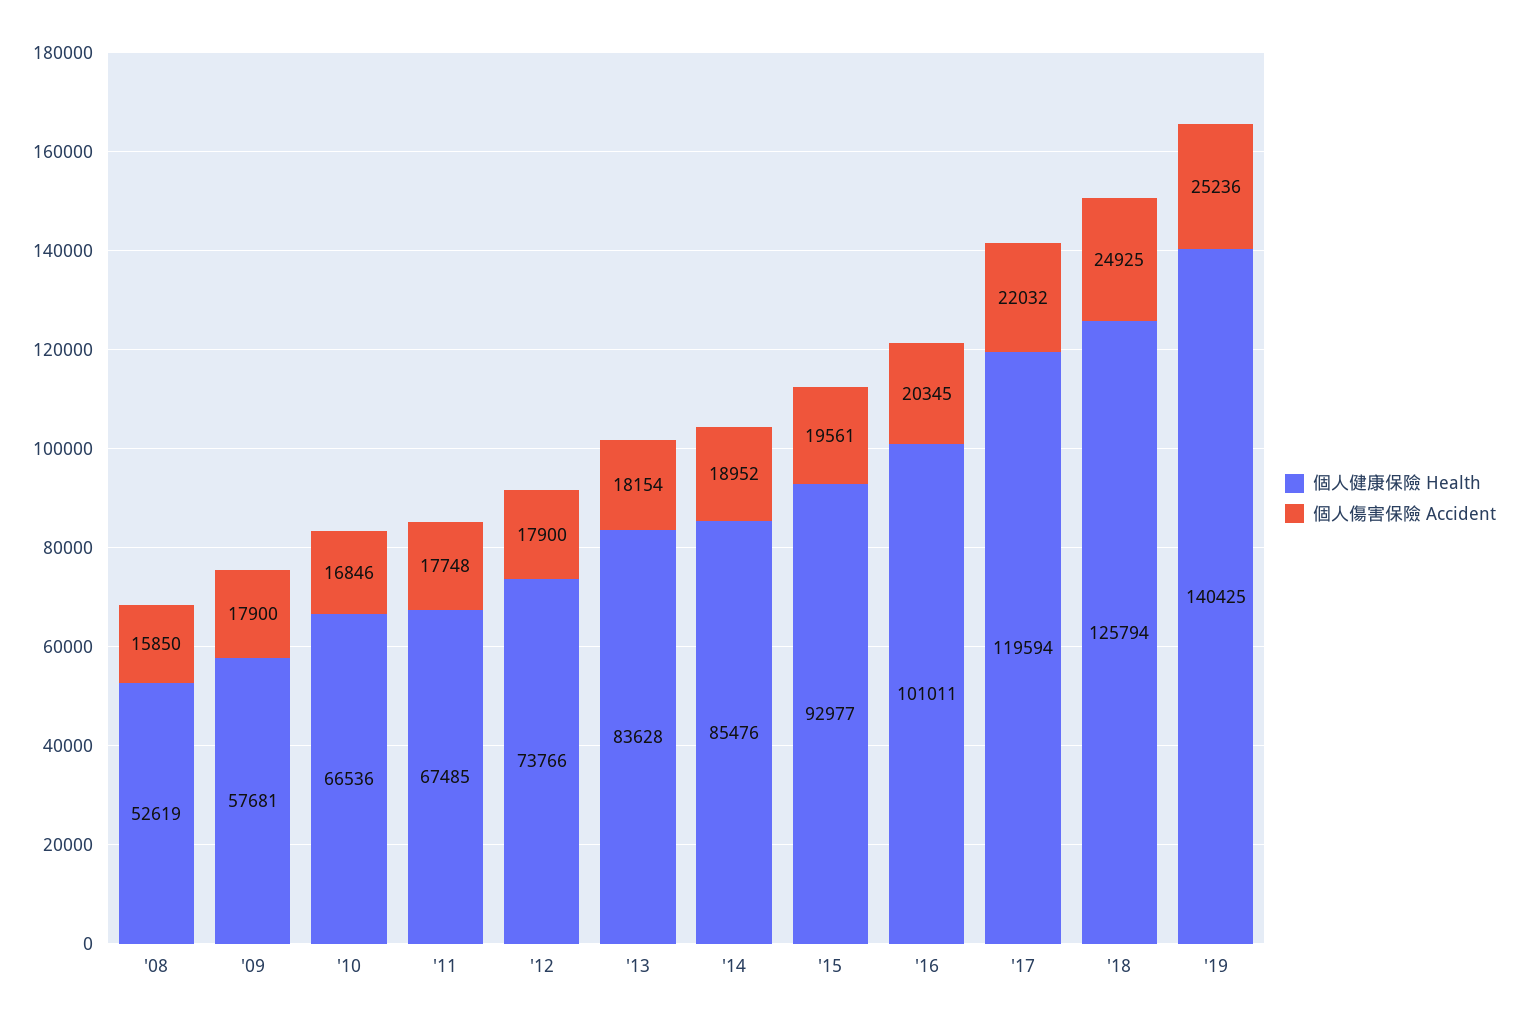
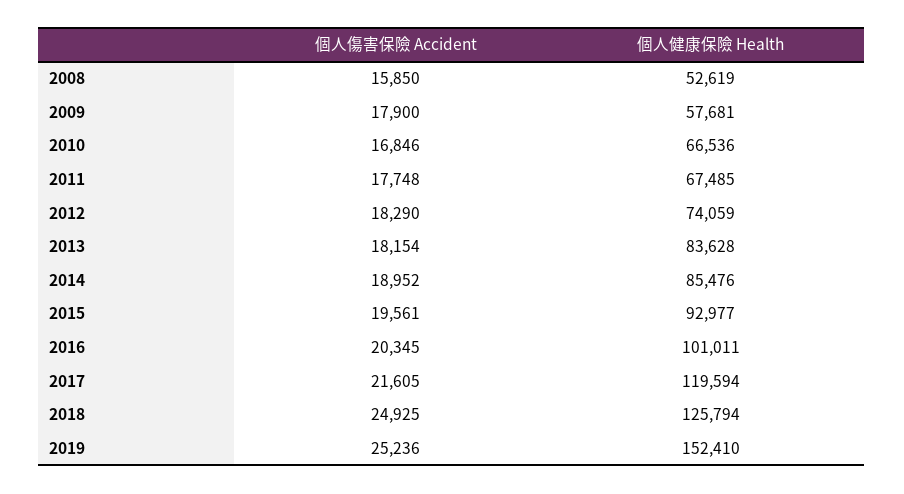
個人健康保險 Health, '12: 73766 -> 74059
個人傷害保險 Accident, '12: 17900 -> 18290
個人傷害保險 Accident, '17: 22032 -> 21605
個人健康保險 Health, '19: 140425 -> 152410

